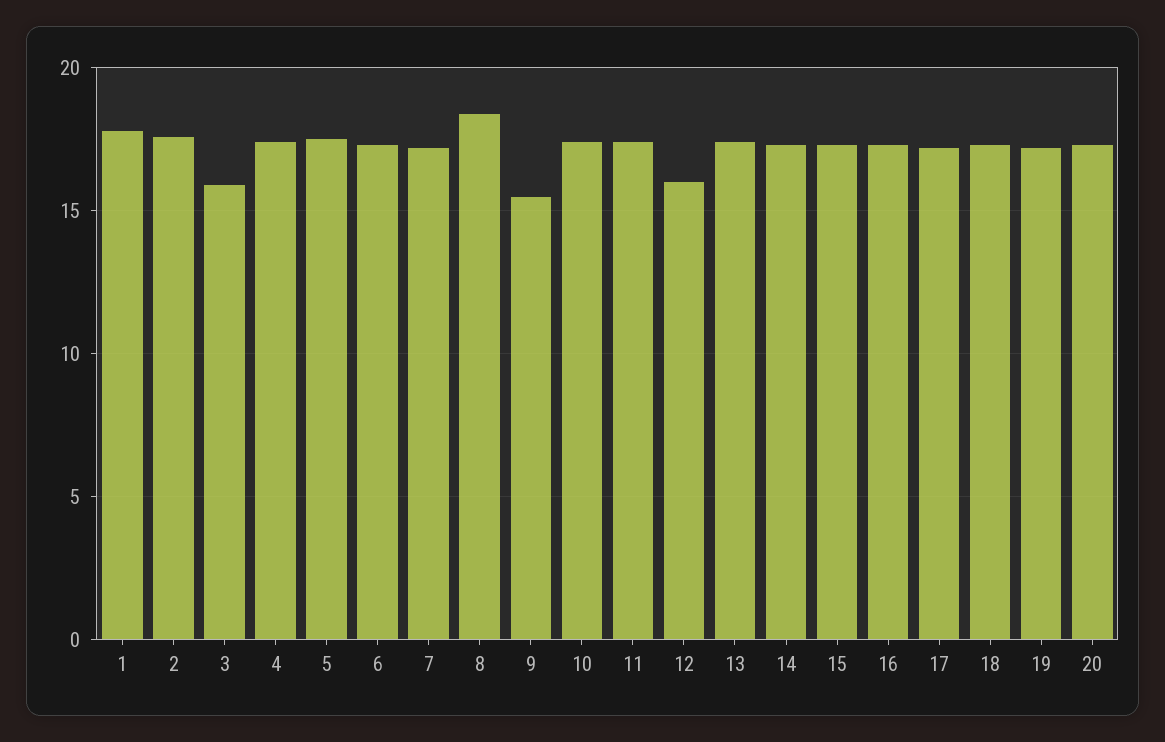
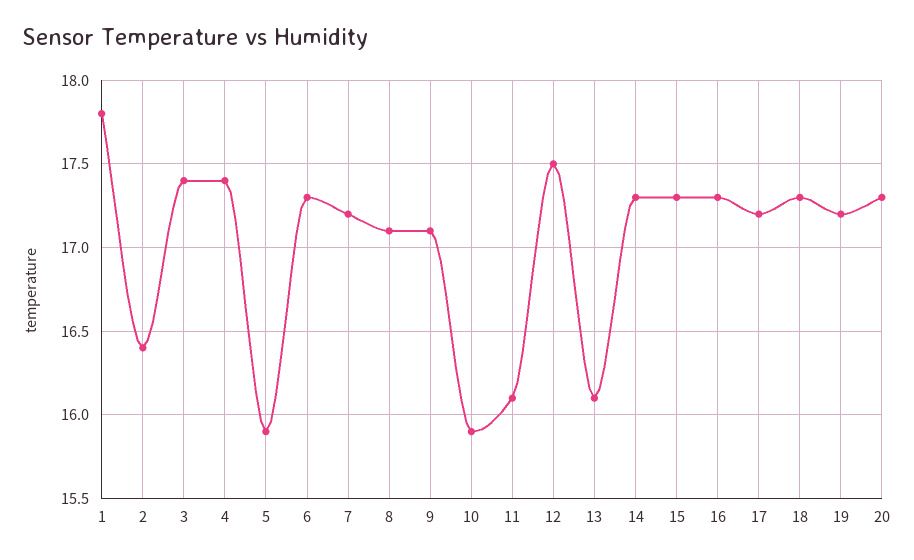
2: 17.5 -> 16.4
3: 16 -> 17.4
5: 17.5 -> 15.9
8: 18.5 -> 17.1
9: 15.5 -> 17.1
10: 17.5 -> 15.9
11: 17.5 -> 16.1
12: 16 -> 17.5
13: 17.5 -> 16.1

